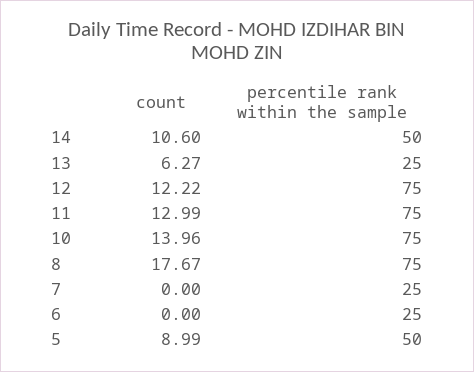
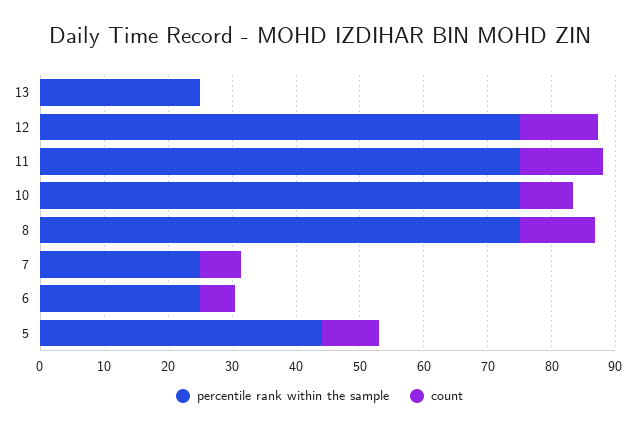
count, 14: 10.6 -> none
percentile rank within the sample, 14: 50 -> none
count, 13: 6.27 -> 0
count, 10: 13.96 -> 8
count, 8: 17.67 -> 12
count, 7: 0 -> 6
count, 6: 0 -> 6
percentile rank within the sample, 5: 50 -> 44

